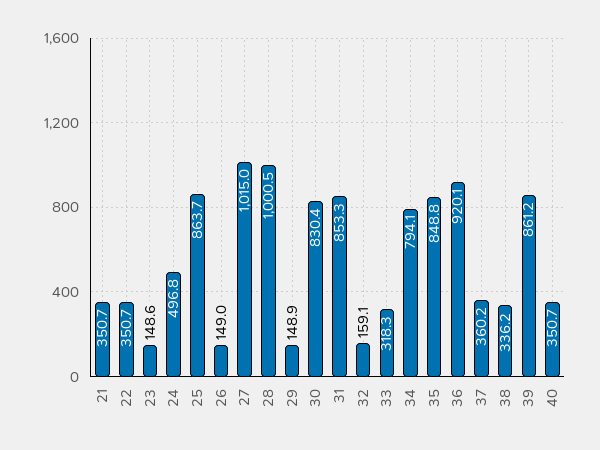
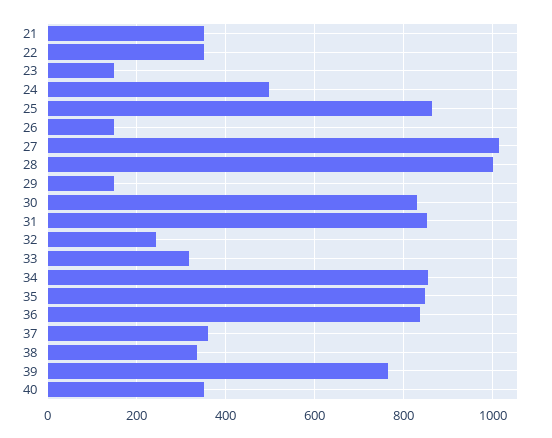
32: 159.1 -> 240
34: 794.1 -> 860
36: 920.1 -> 840
39: 861.2 -> 760

